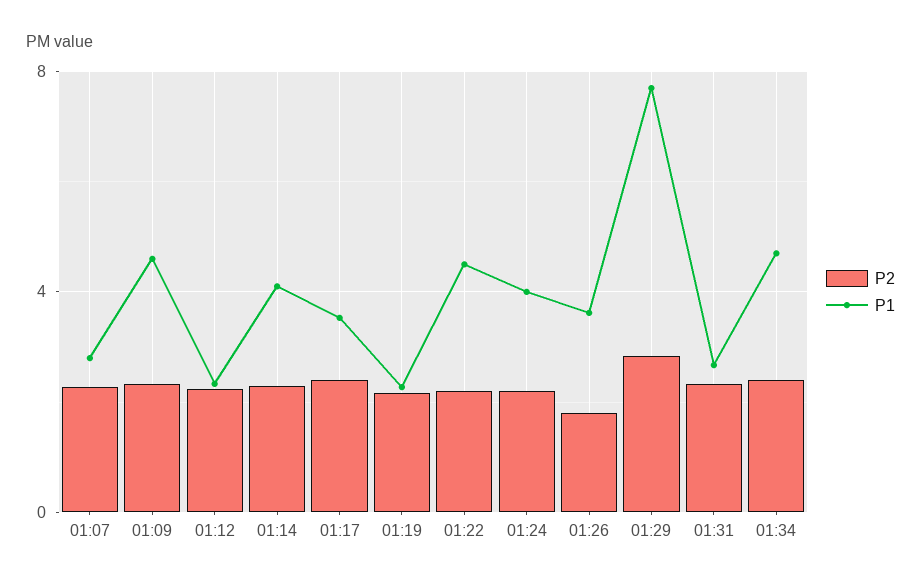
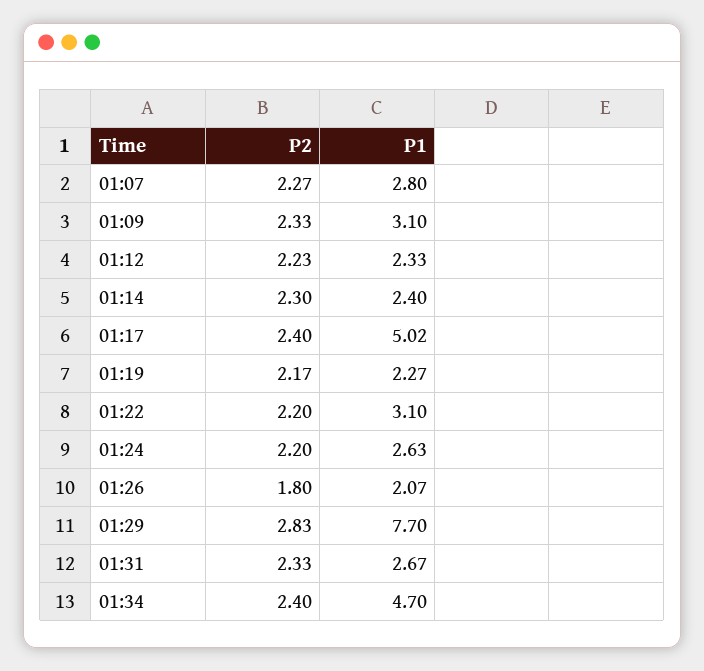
P1, 01:09: 4.5 -> 3.1
P1, 01:14: 4 -> 2.4
P1, 01:17: 3.5 -> 5.02
P1, 01:22: 4.5 -> 3.1
P1, 01:24: 4 -> 2.63
P1, 01:26: 3.5 -> 2.07

